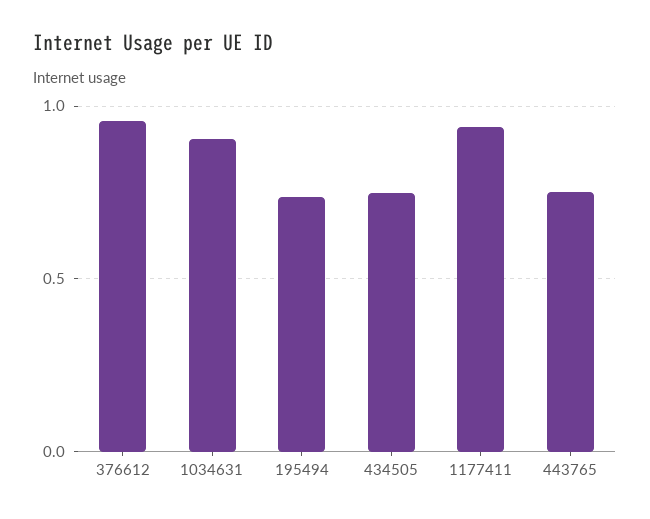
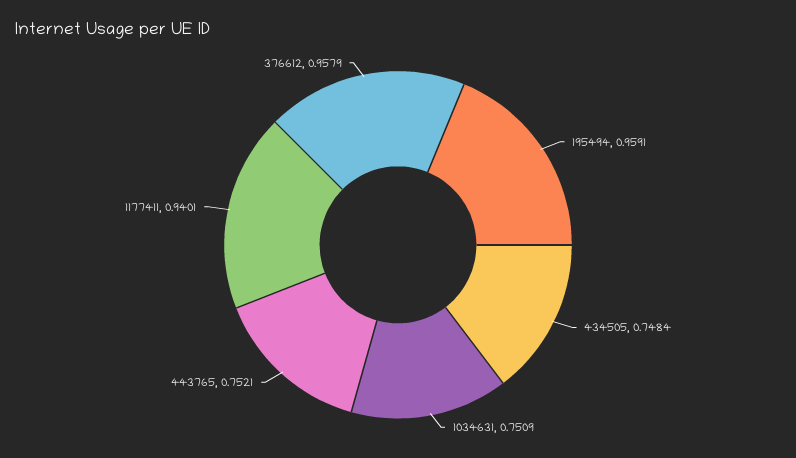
1034631: 0.9 -> 0.7509
195494: 0.75 -> 0.9591

